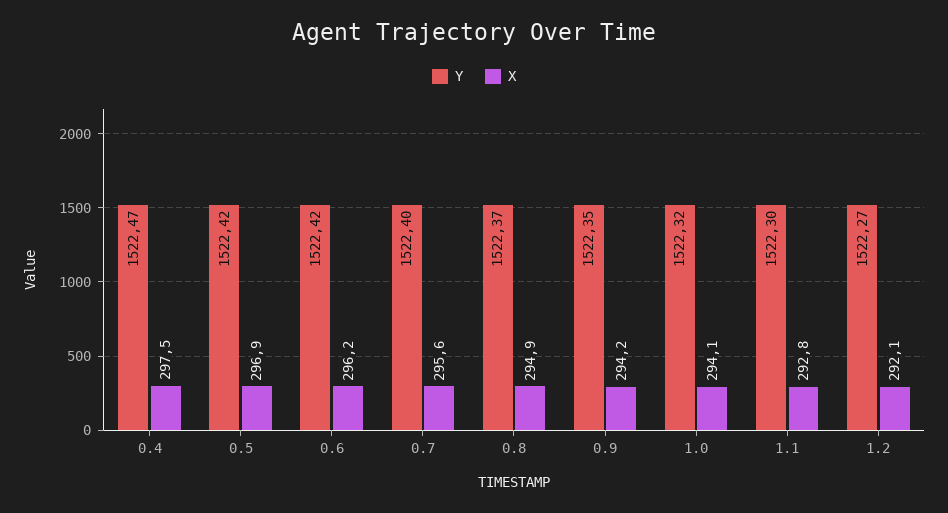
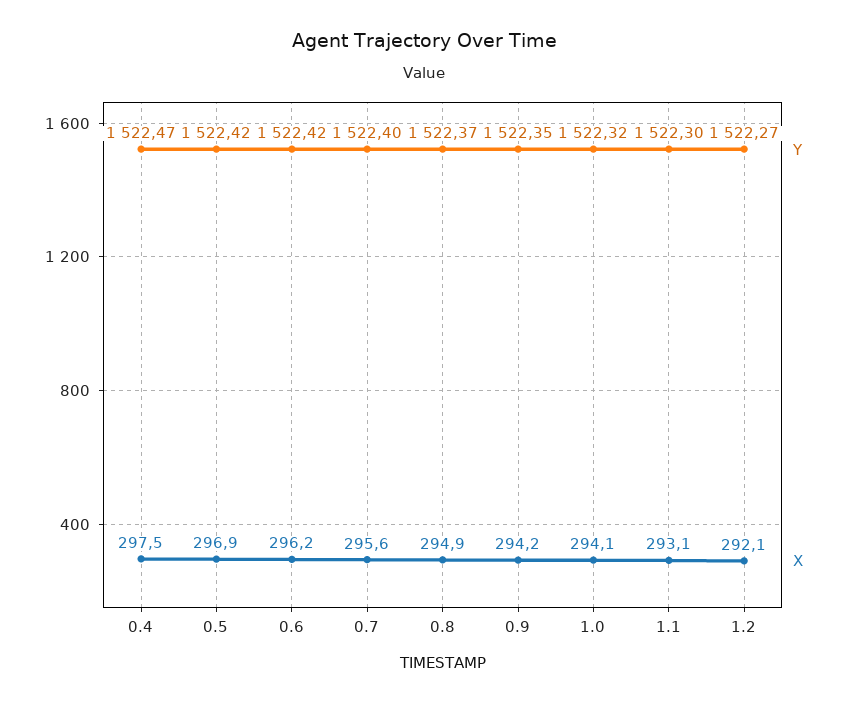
X, 1.1: 292.8 -> 293.1

